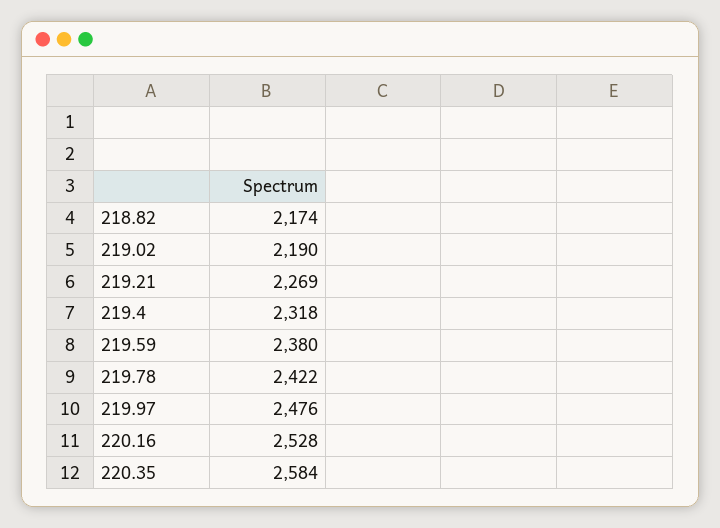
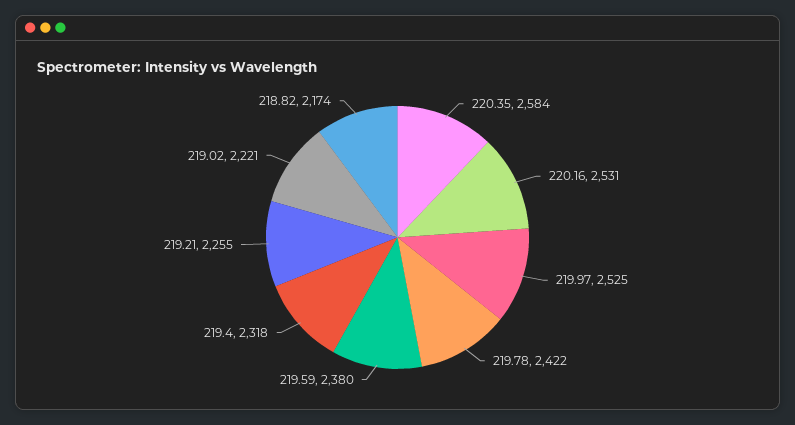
219.02: 2190 -> 2221
219.21: 2269 -> 2255
219.97: 2476 -> 2525
220.16: 2528 -> 2531

